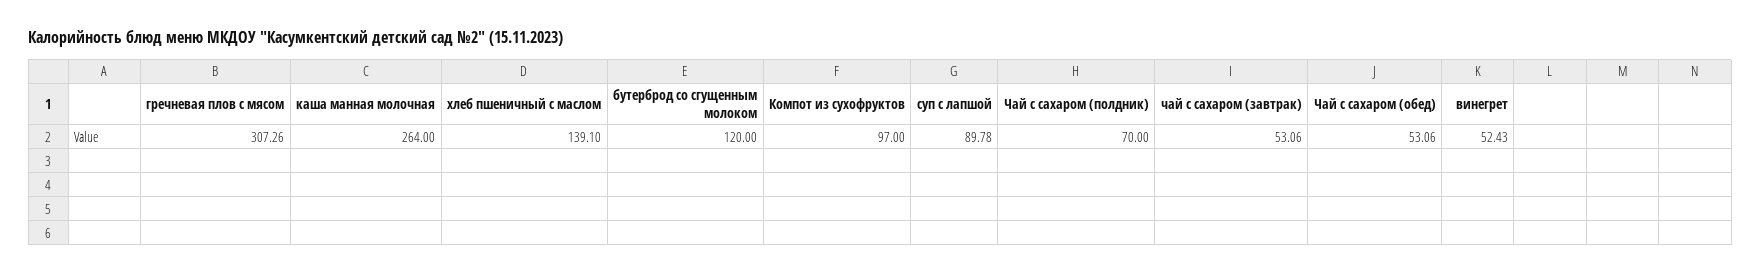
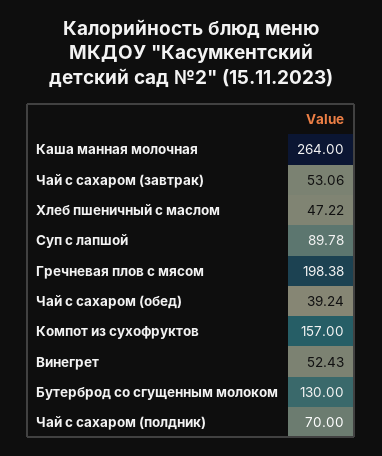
гречневая плов с мясом: 307.26 -> 198.38
хлеб пшеничный с маслом: 139.1 -> 47.22
бутерброд со сгущенным молоком: 120 -> 130
Компот из сухофруктов: 97 -> 157
Чай с сахаром (обед): 53.06 -> 39.24

